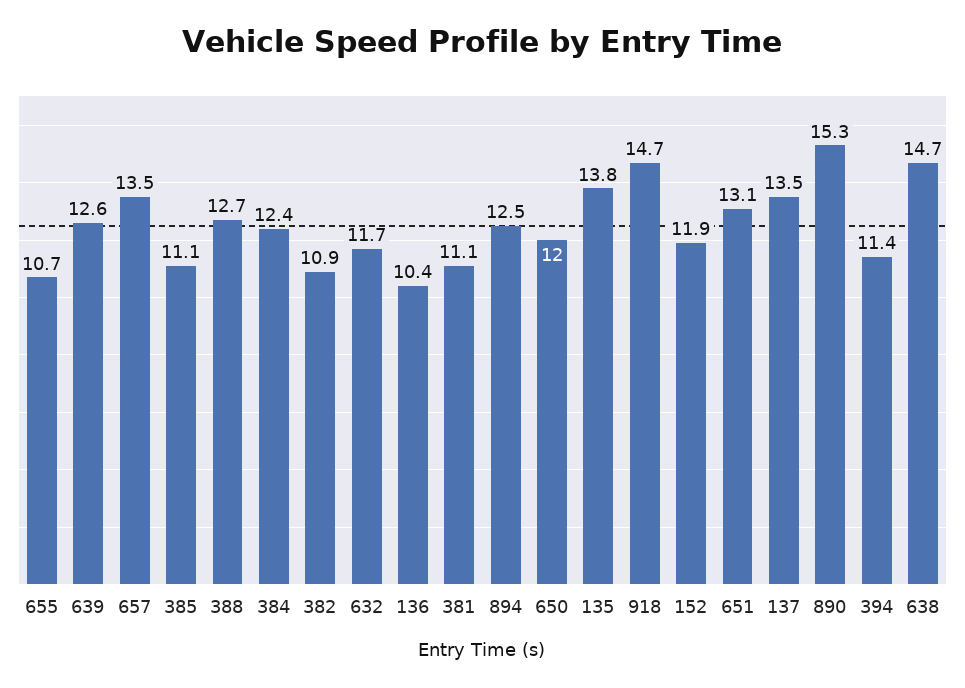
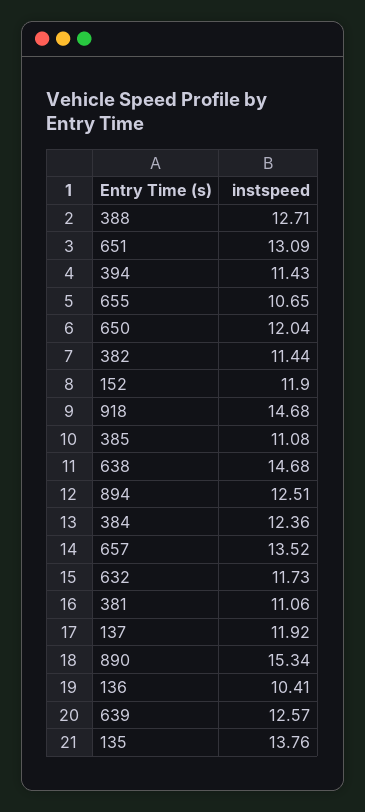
382: 10.9 -> 11.44
137: 13.5 -> 11.92

